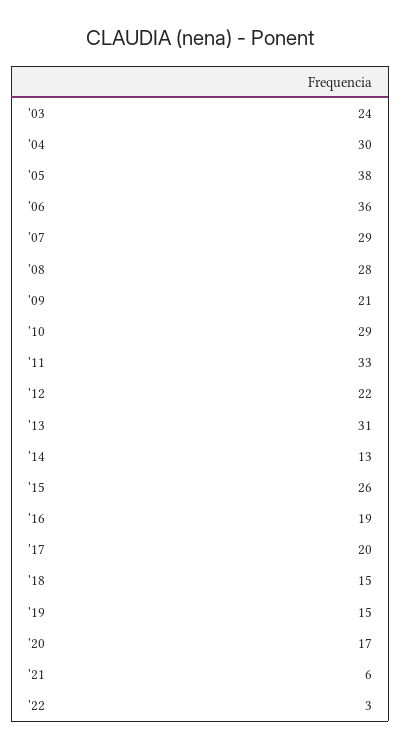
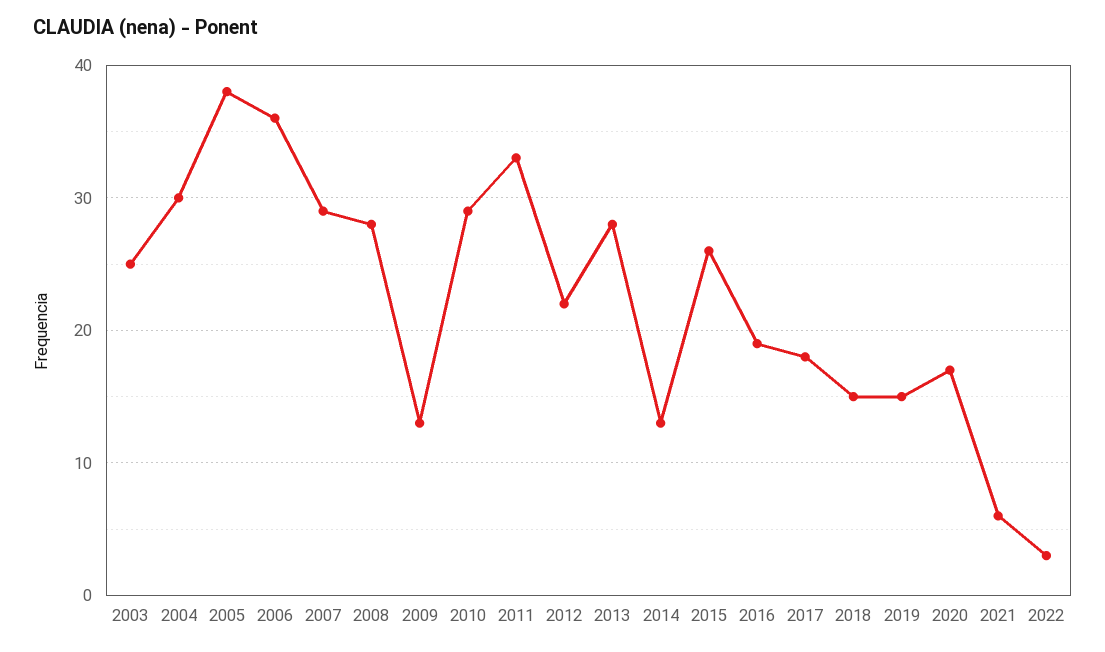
'03: 24 -> 25
'09: 21 -> 13
'13: 31 -> 28
'17: 20 -> 18

